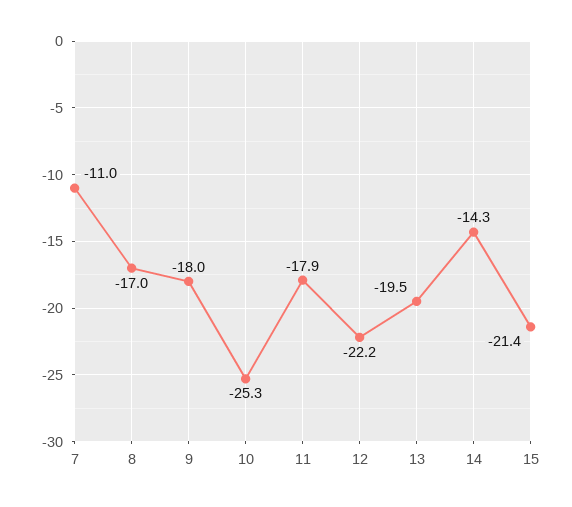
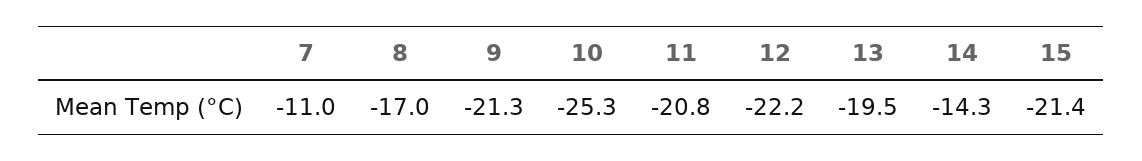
9: -18 -> -21.3
11: -17.9 -> -20.8

